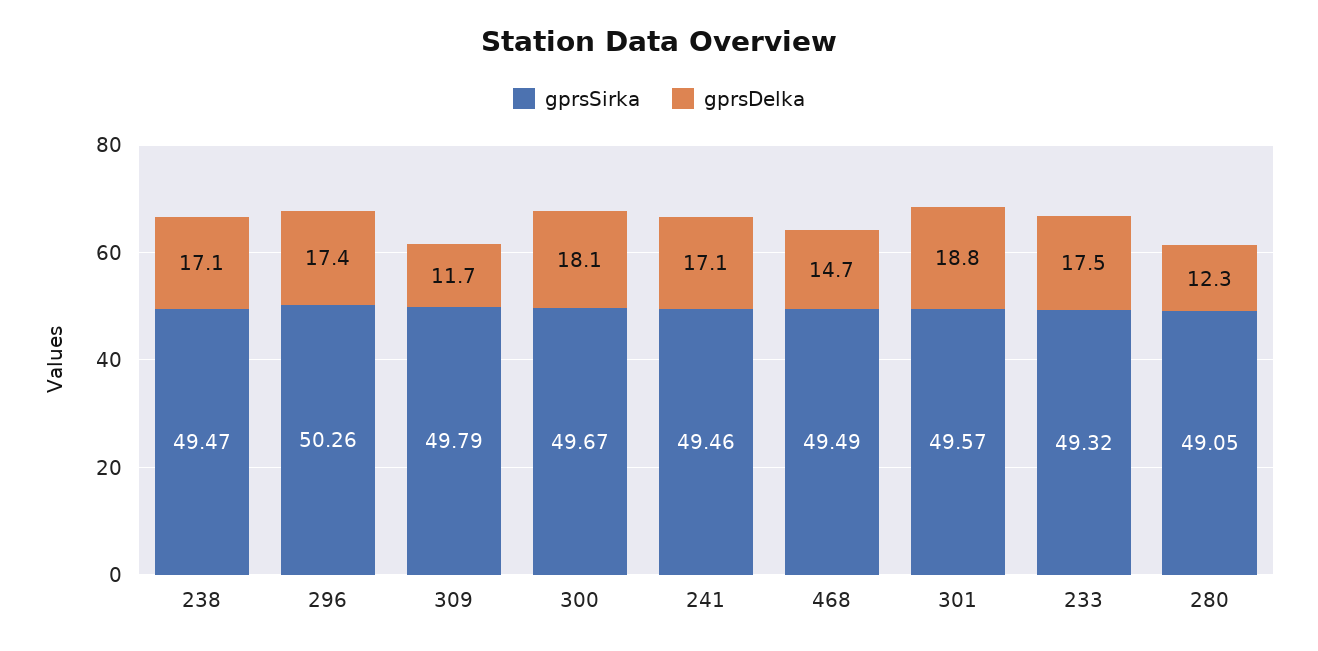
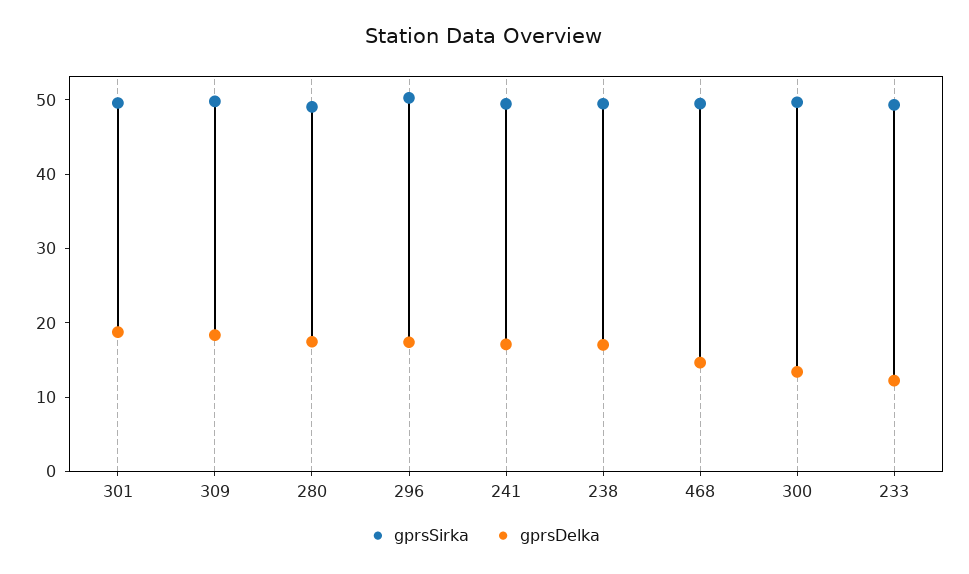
gprsDelka, 309: 11.7 -> 18
gprsDelka, 300: 18.1 -> 14
gprsDelka, 233: 17.5 -> 12
gprsDelka, 280: 12.3 -> 18

